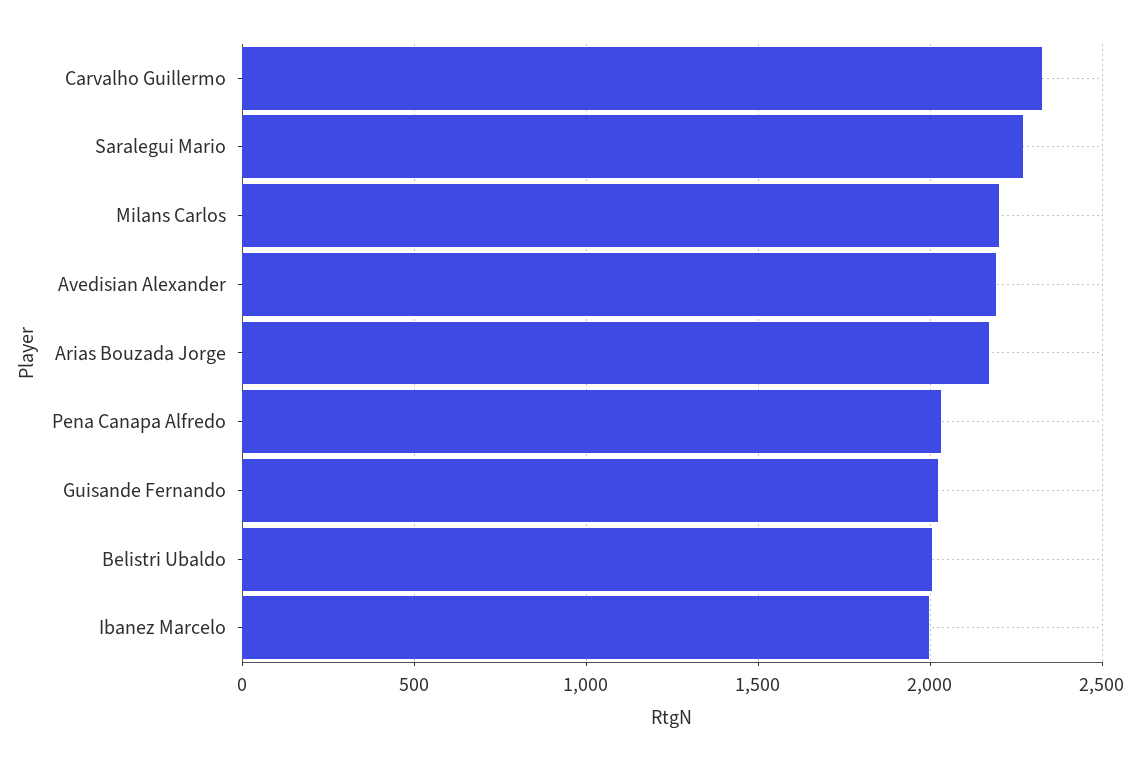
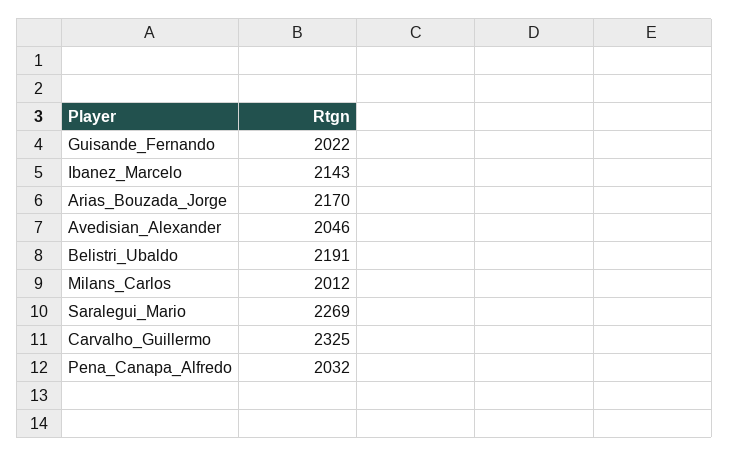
Milans Carlos: 2200 -> 2012
Avedisian Alexander: 2200 -> 2046
Belistri Ubaldo: 2000 -> 2191
Ibanez Marcelo: 2000 -> 2143

